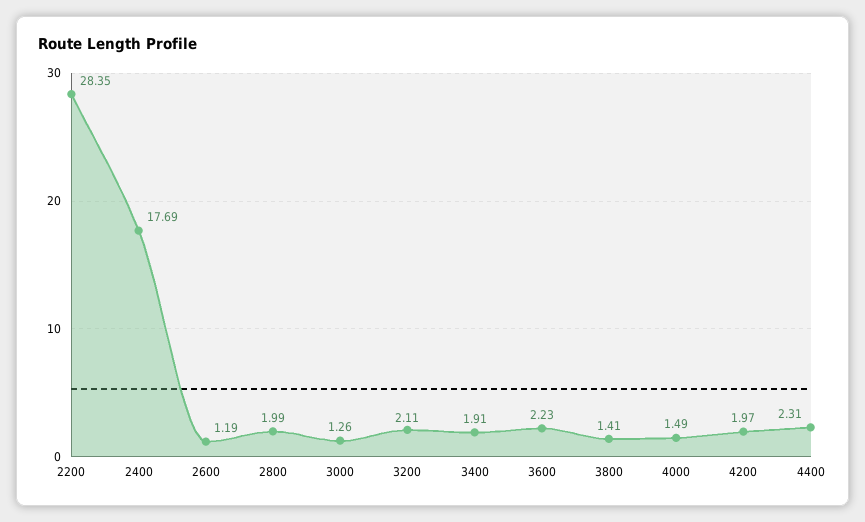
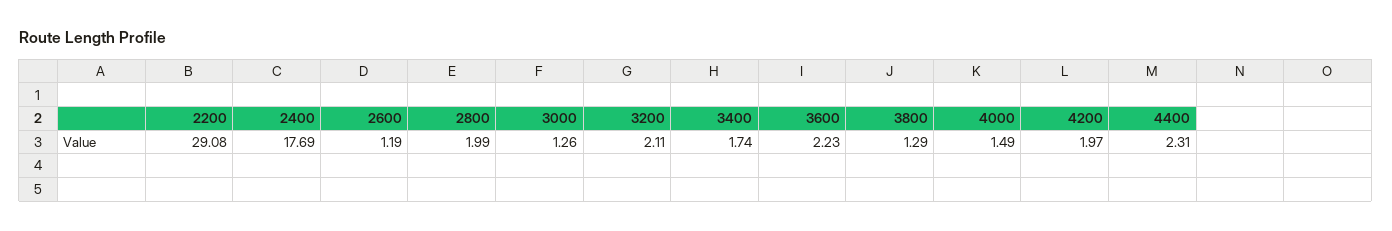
2200: 28.35 -> 29.08
3400: 1.91 -> 1.74
3800: 1.41 -> 1.29

